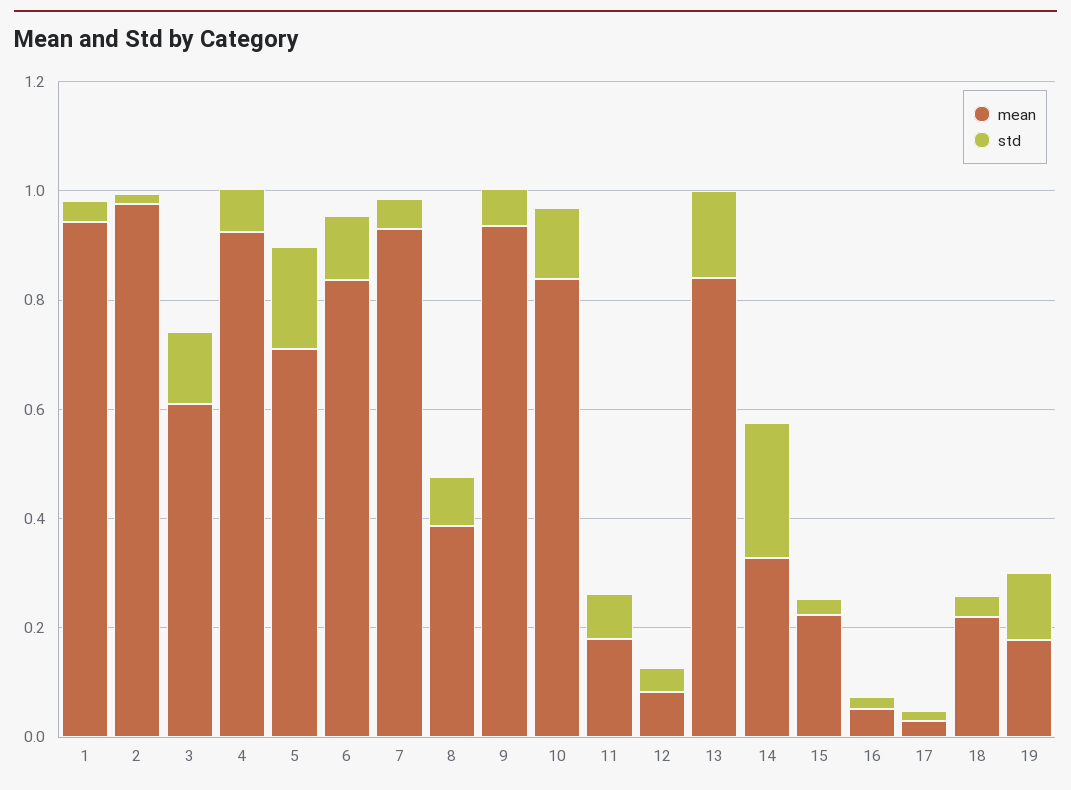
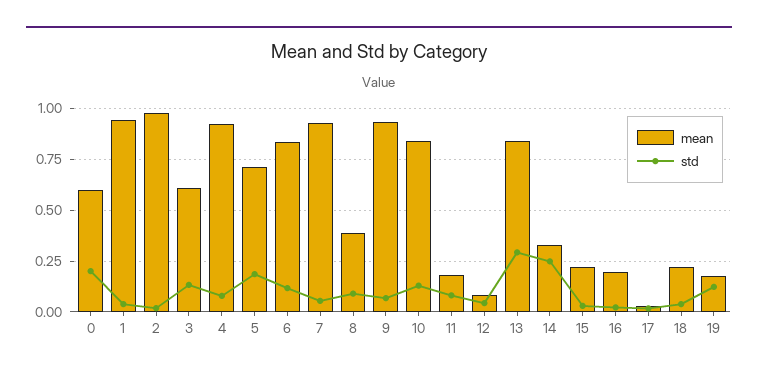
std, 13: 0.15 -> 0.3
mean, 16: 0.05 -> 0.2
mean, 0: none -> 0.6
std, 0: none -> 0.2

